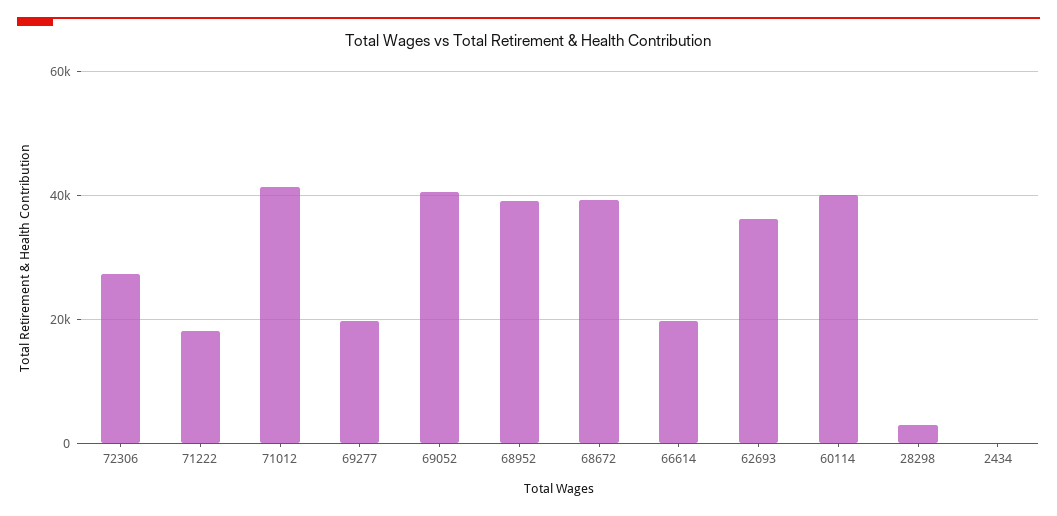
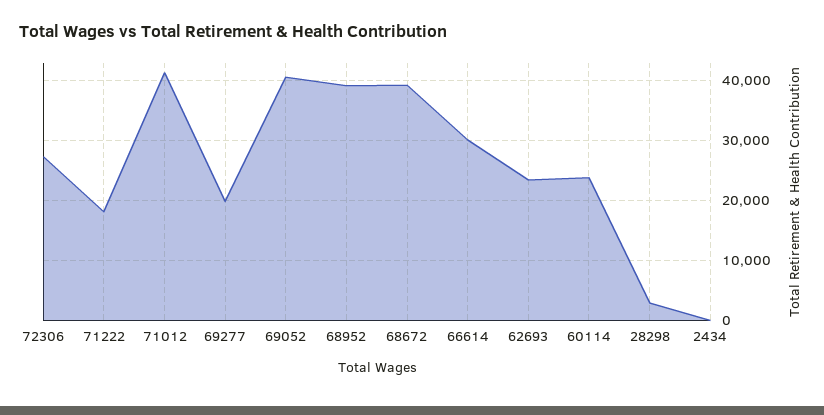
66614: 20000 -> 30000
62693: 36000 -> 24000
60114: 40000 -> 24000

